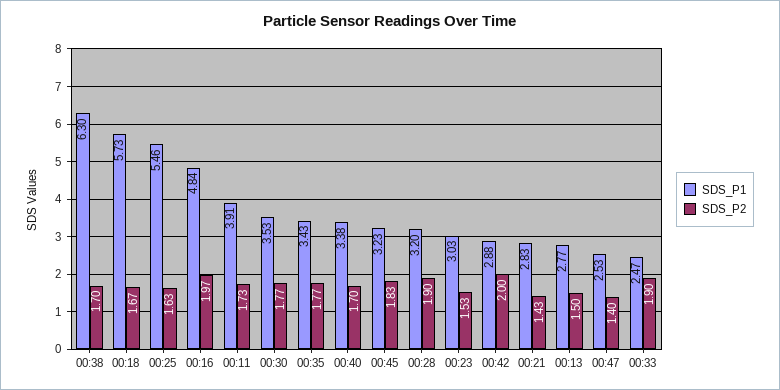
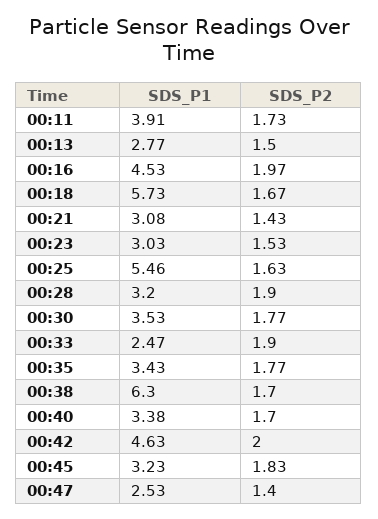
SDS_P1, 00:16: 4.84 -> 4.53
SDS_P1, 00:42: 2.88 -> 4.63
SDS_P1, 00:21: 2.83 -> 3.08

